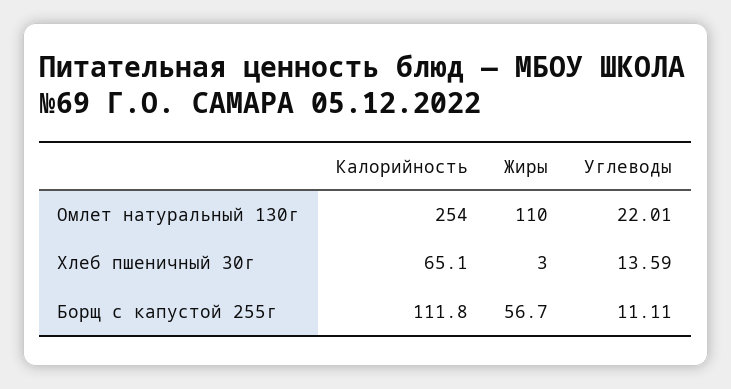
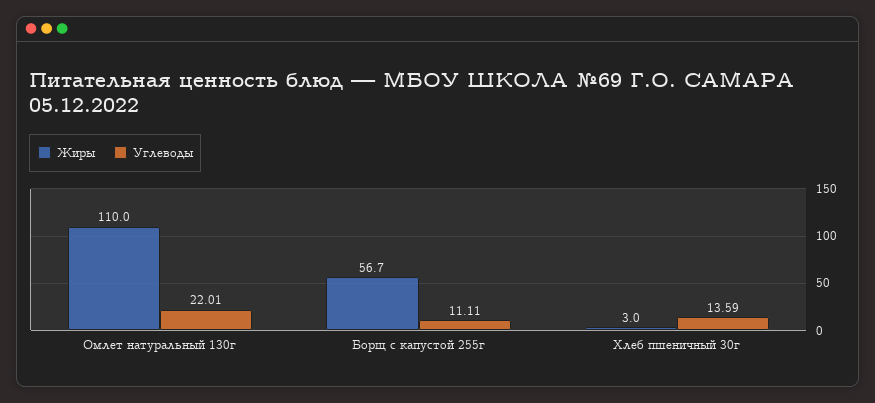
Калорийность, Омлет натуральный 130г: 254 -> none
Калорийность, Хлеб пшеничный 30г: 65.1 -> none
Калорийность, Борщ с капустой 255г: 111.8 -> none

